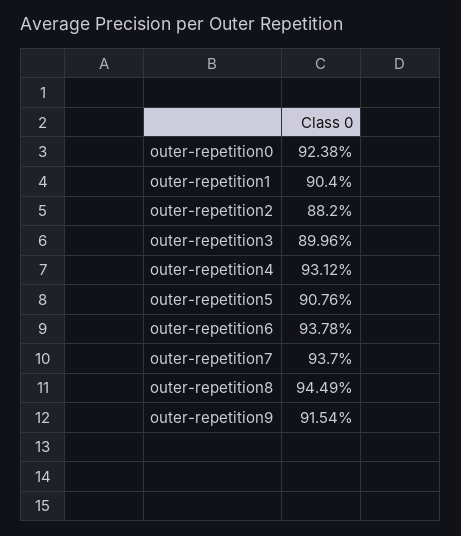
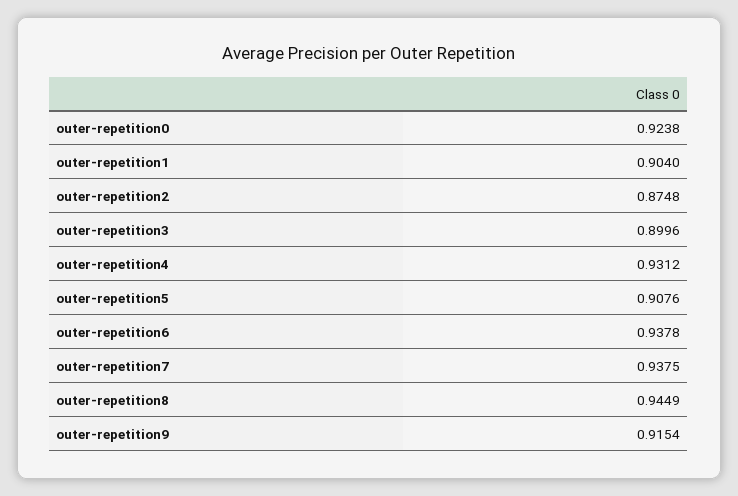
outer-repetition2: 0.882 -> 0.8748
outer-repetition7: 0.937 -> 0.9375

